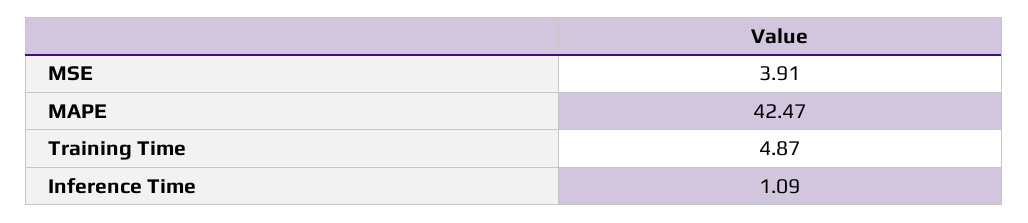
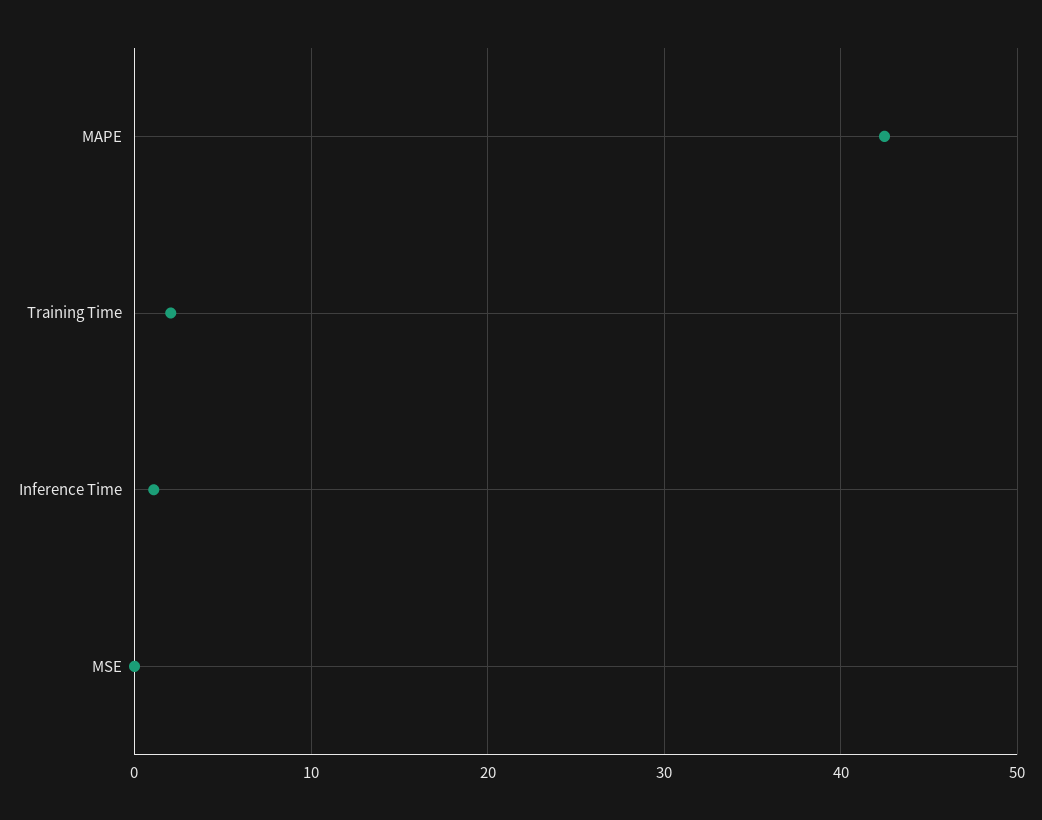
MSE: 3.91 -> 0
Training Time: 4.87 -> 2

